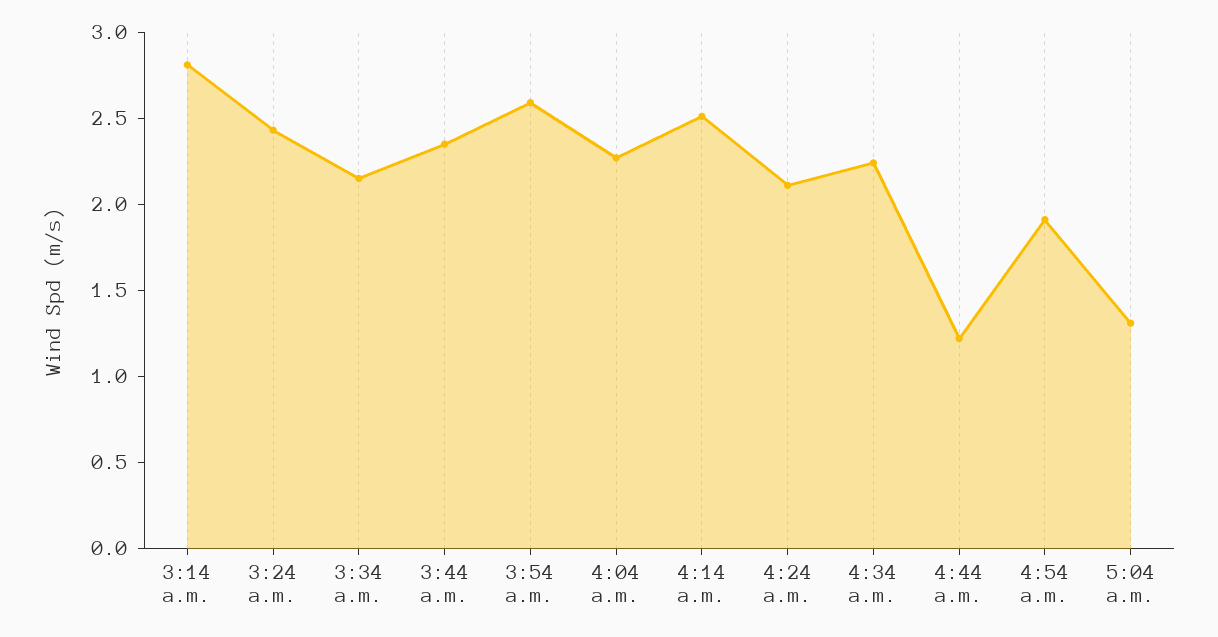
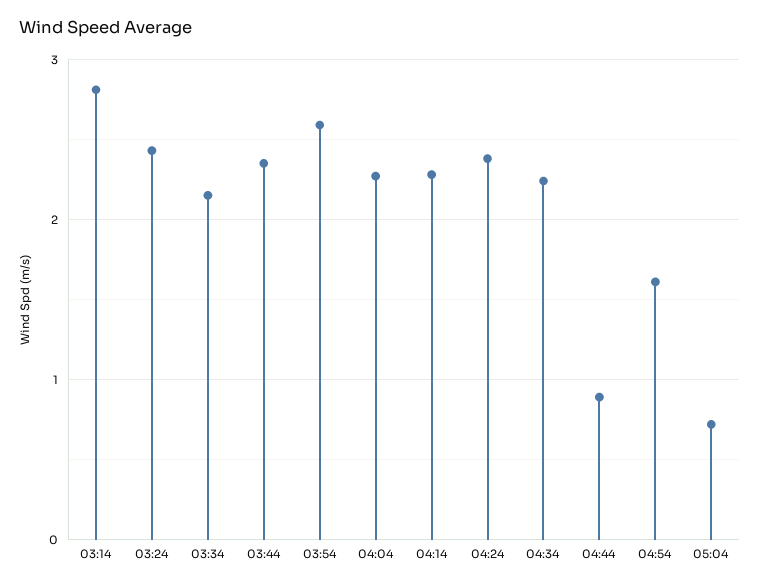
4:14 a.m.: 2.5 -> 2.3
4:24 a.m.: 2.1 -> 2.4
4:44 a.m.: 1.2 -> 0.9
4:54 a.m.: 1.9 -> 1.6
5:04 a.m.: 1.3 -> 0.7

